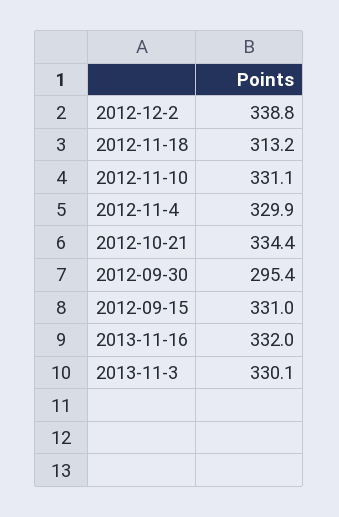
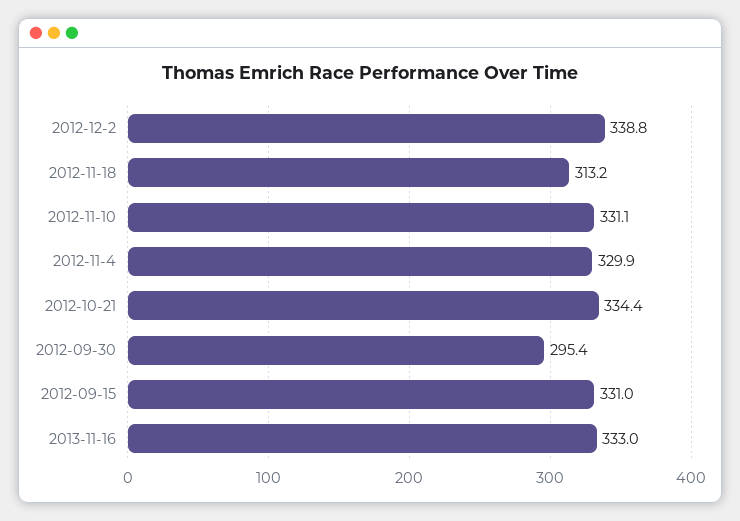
2013-11-16: 332 -> 333
2013-11-3: 330.1 -> none

